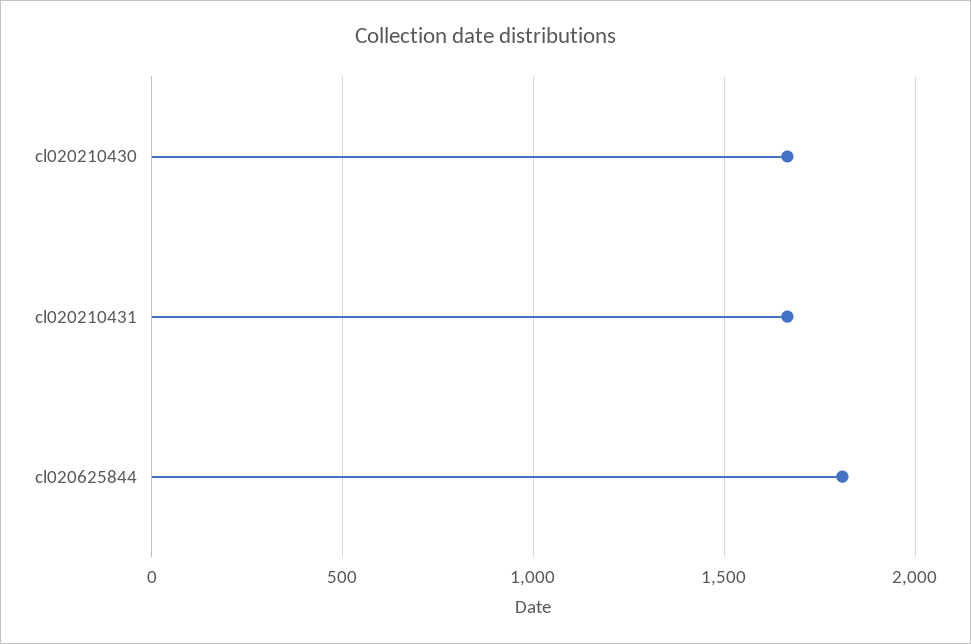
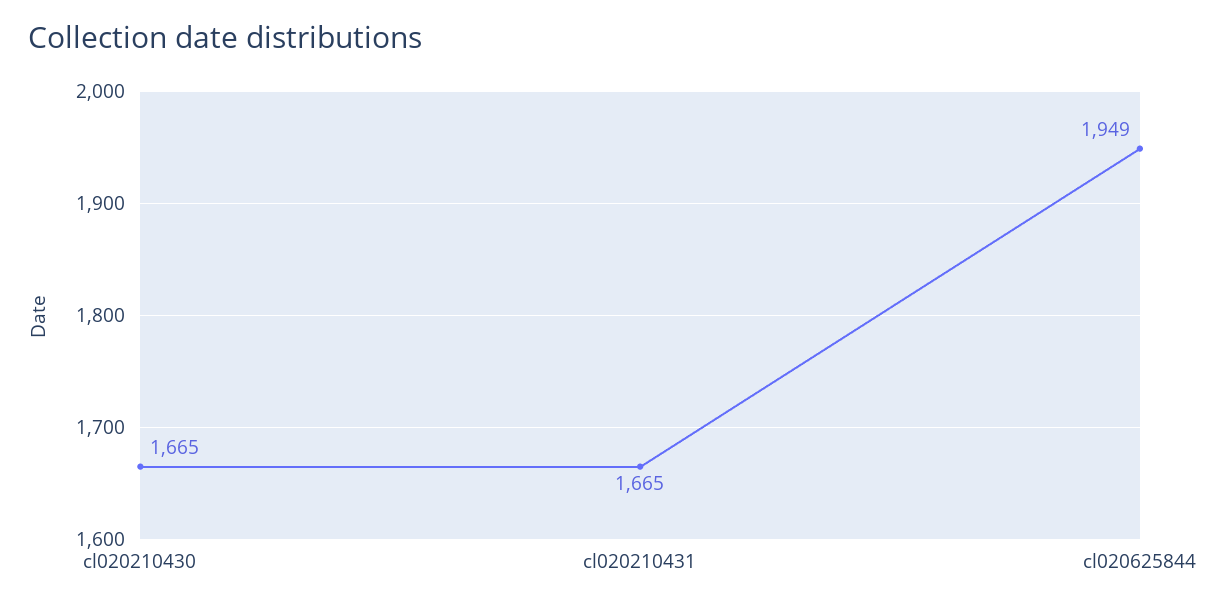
cl020625844: 1800 -> 1949

